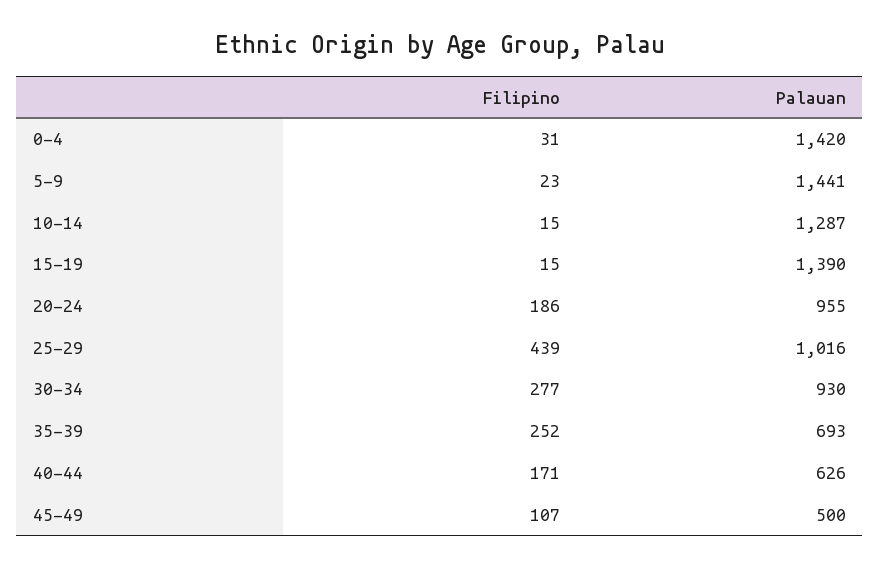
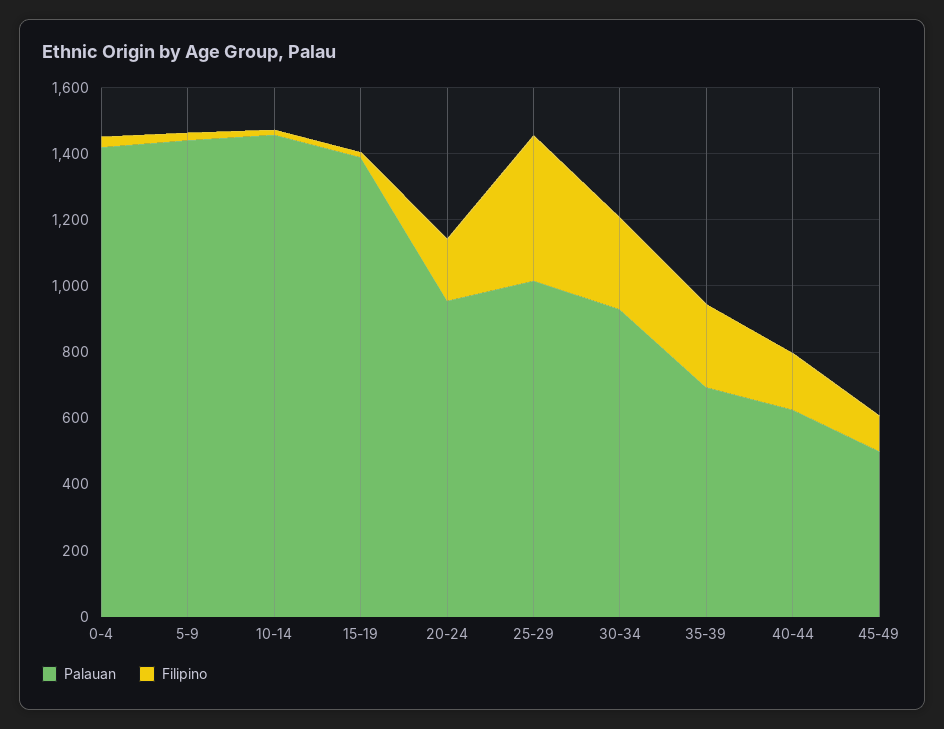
Palauan, 10-14: 1287 -> 1450

